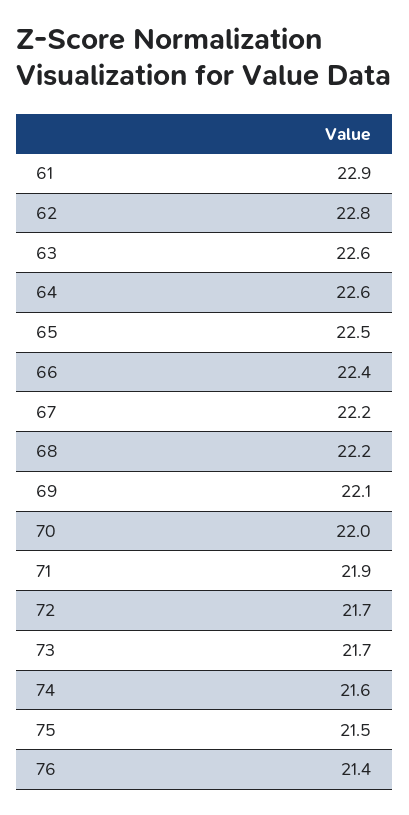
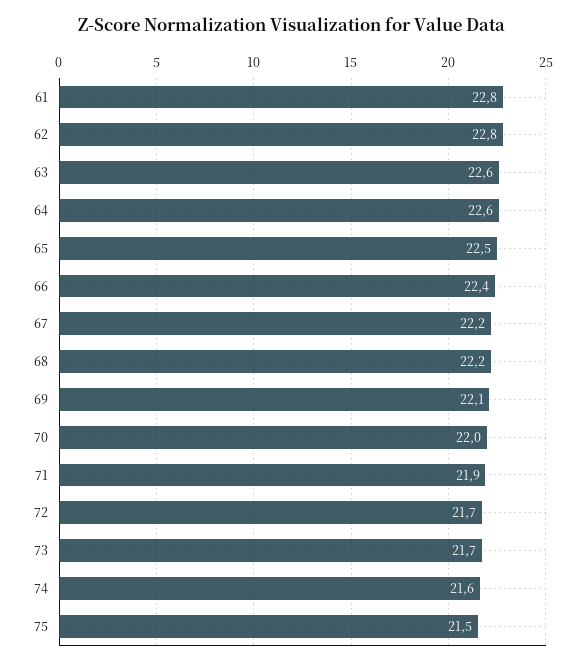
61: 22.9 -> 22.8
76: 21.4 -> none

